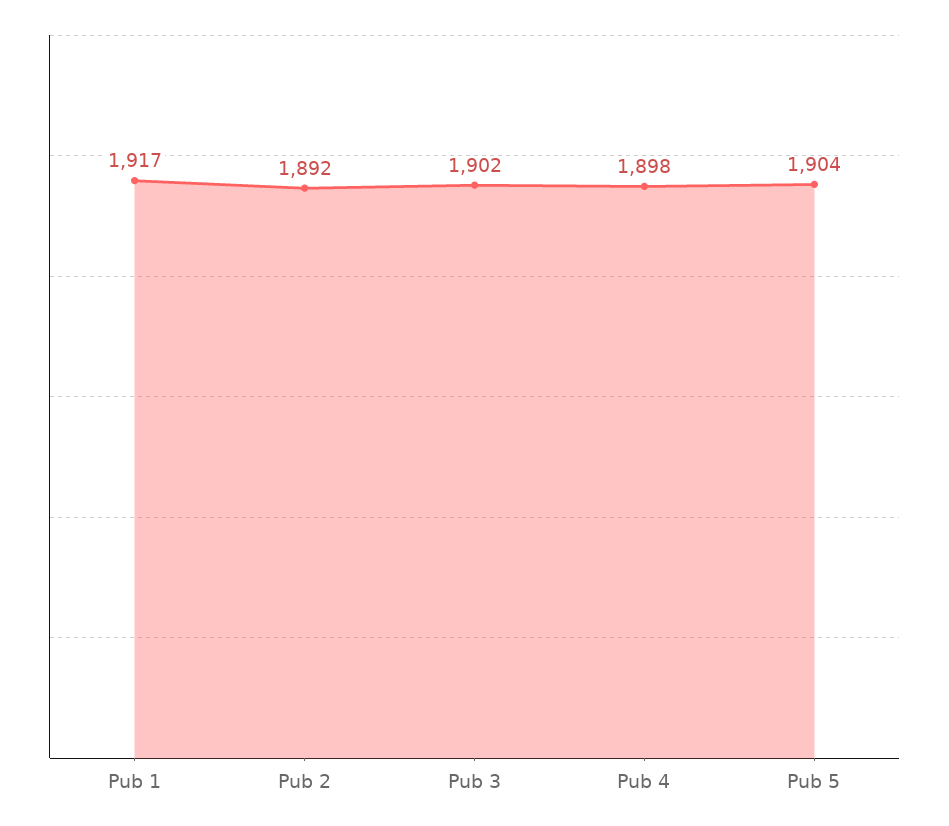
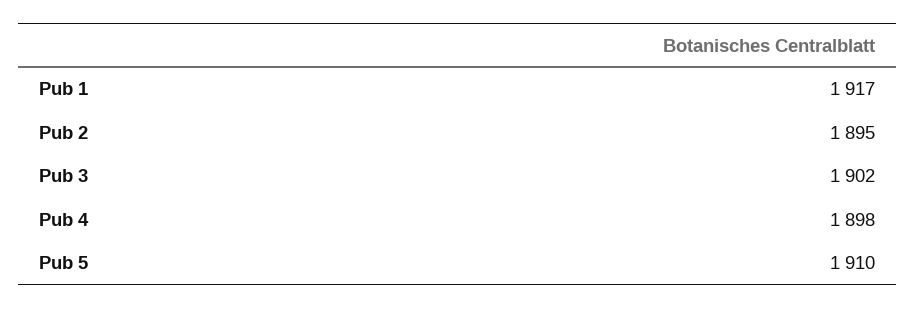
Pub 2: 1892 -> 1895
Pub 5: 1904 -> 1910

